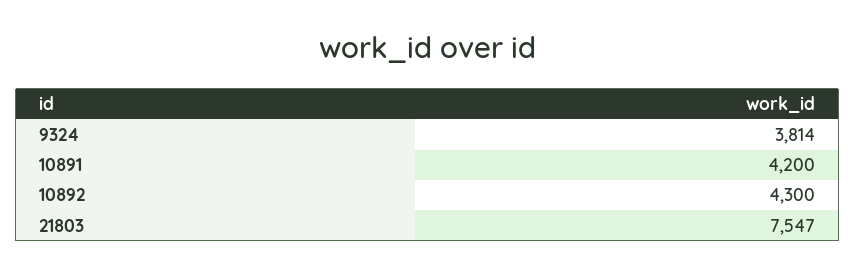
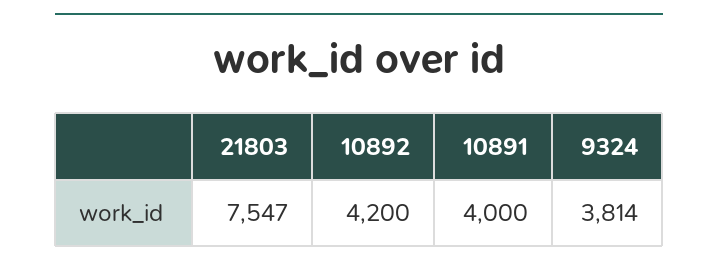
10891: 4200 -> 4000
10892: 4300 -> 4200

